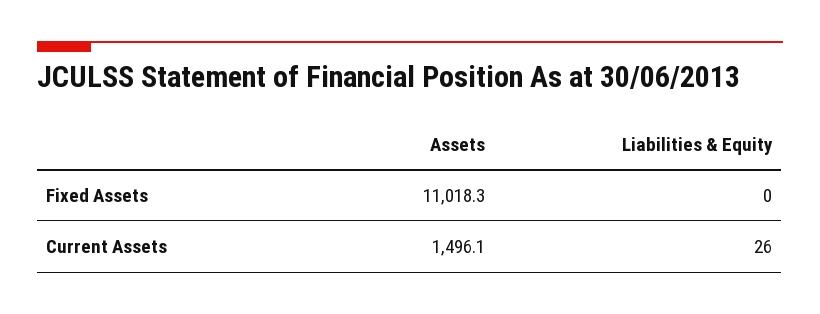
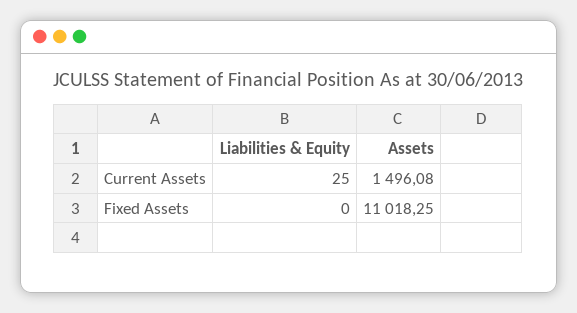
Liabilities & Equity, Current Assets: 26 -> 25

